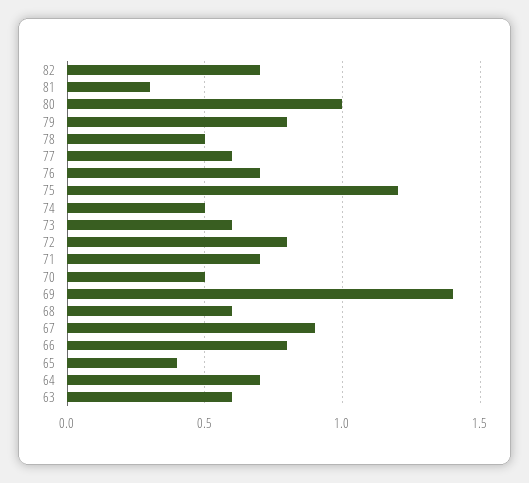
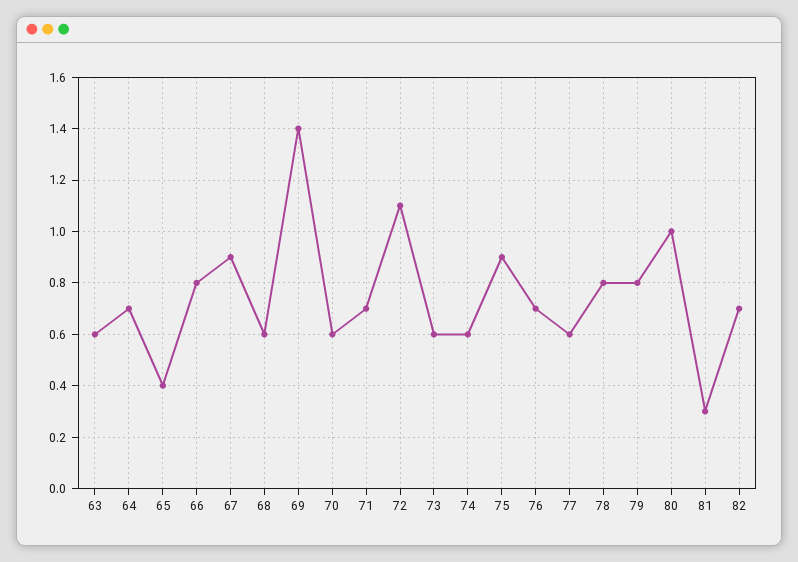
78: 0.5 -> 0.8
75: 1.2 -> 0.9
74: 0.5 -> 0.6
72: 0.8 -> 1.1
70: 0.5 -> 0.6

